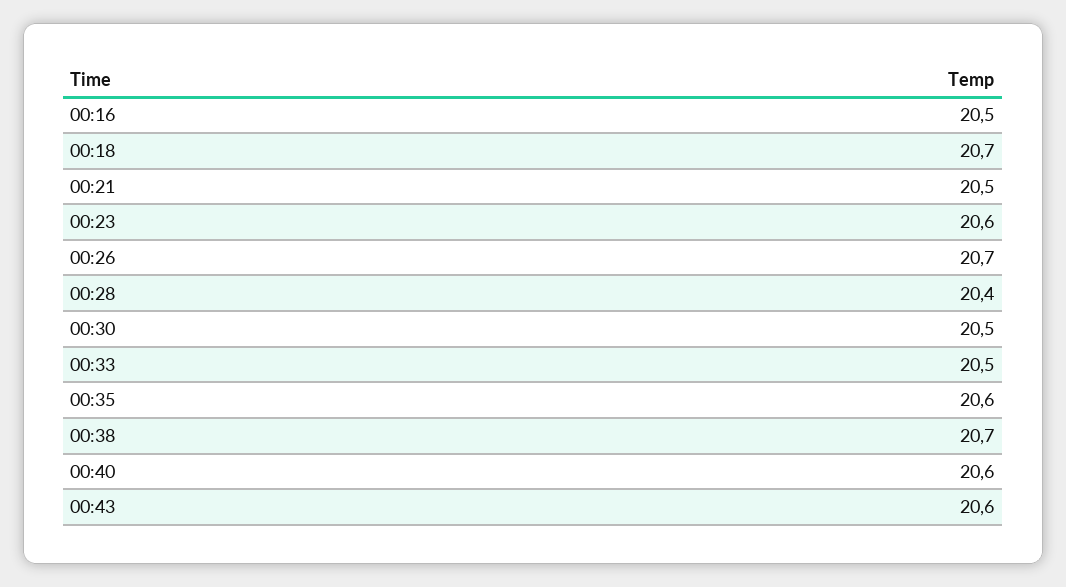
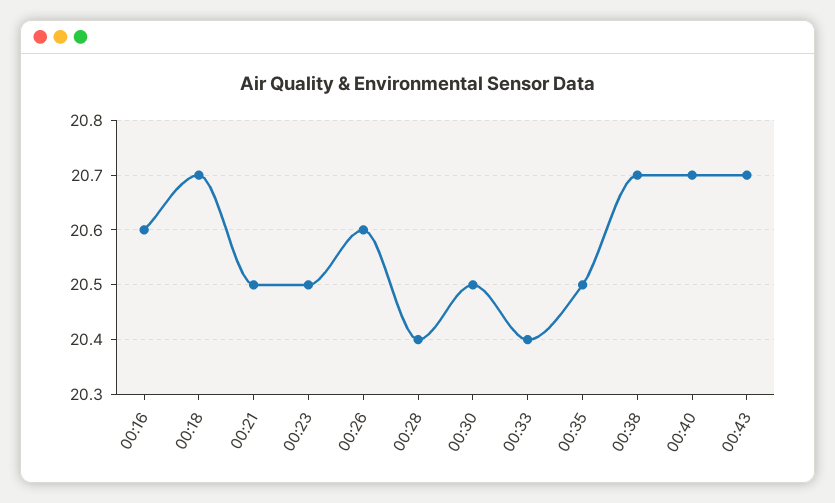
00:16: 20.5 -> 20.6
00:23: 20.6 -> 20.5
00:26: 20.7 -> 20.6
00:33: 20.5 -> 20.4
00:35: 20.6 -> 20.5
00:40: 20.6 -> 20.7
00:43: 20.6 -> 20.7

